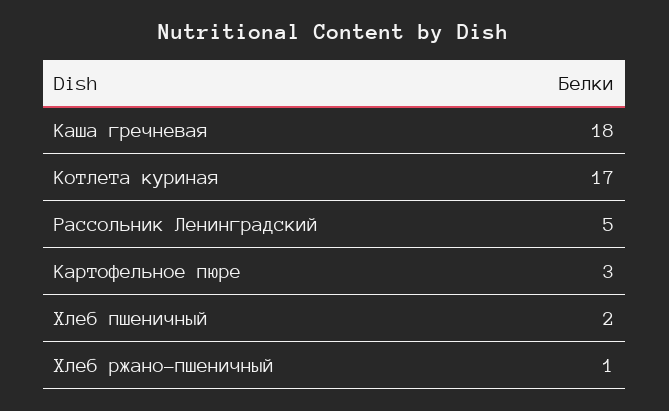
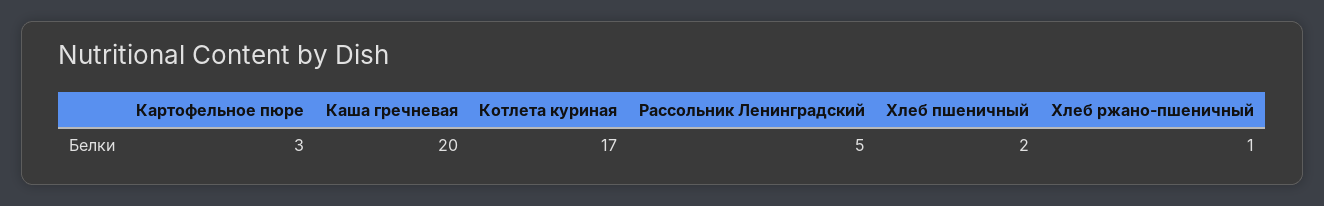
Каша гречневая: 18 -> 20

